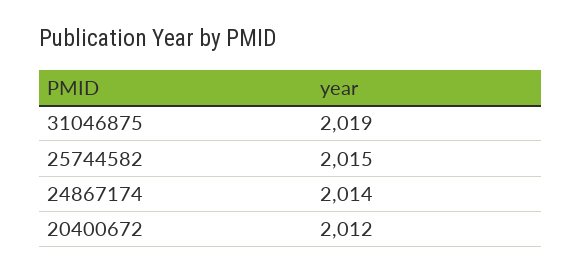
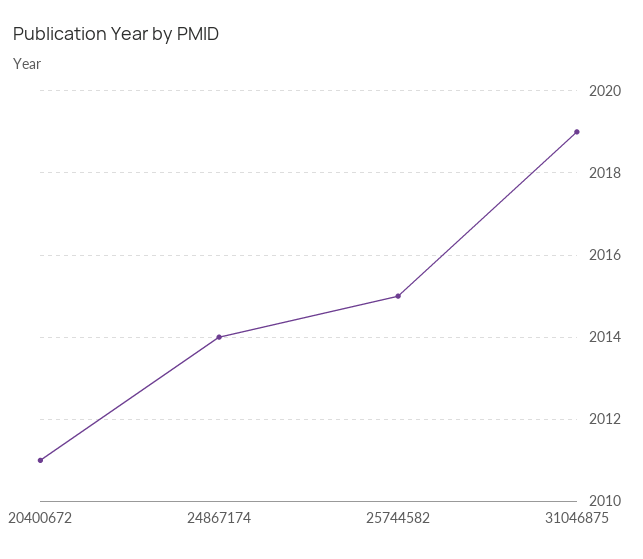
20400672: 2012 -> 2011

